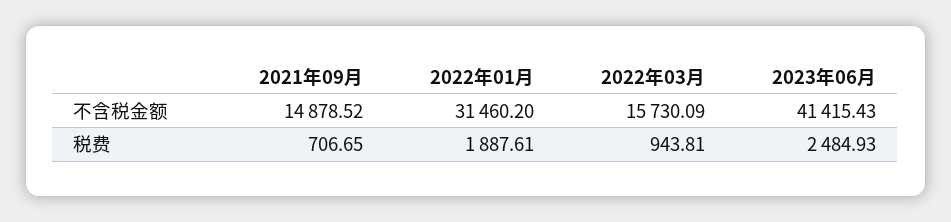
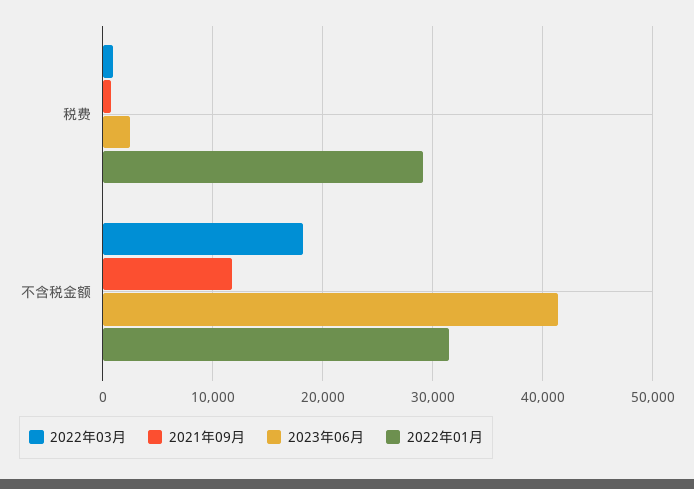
2021年09月, 不含税金额: 14878.52 -> 12000
2022年03月, 不含税金额: 15730.09 -> 18000
2022年01月, 税费: 1887.61 -> 29000

